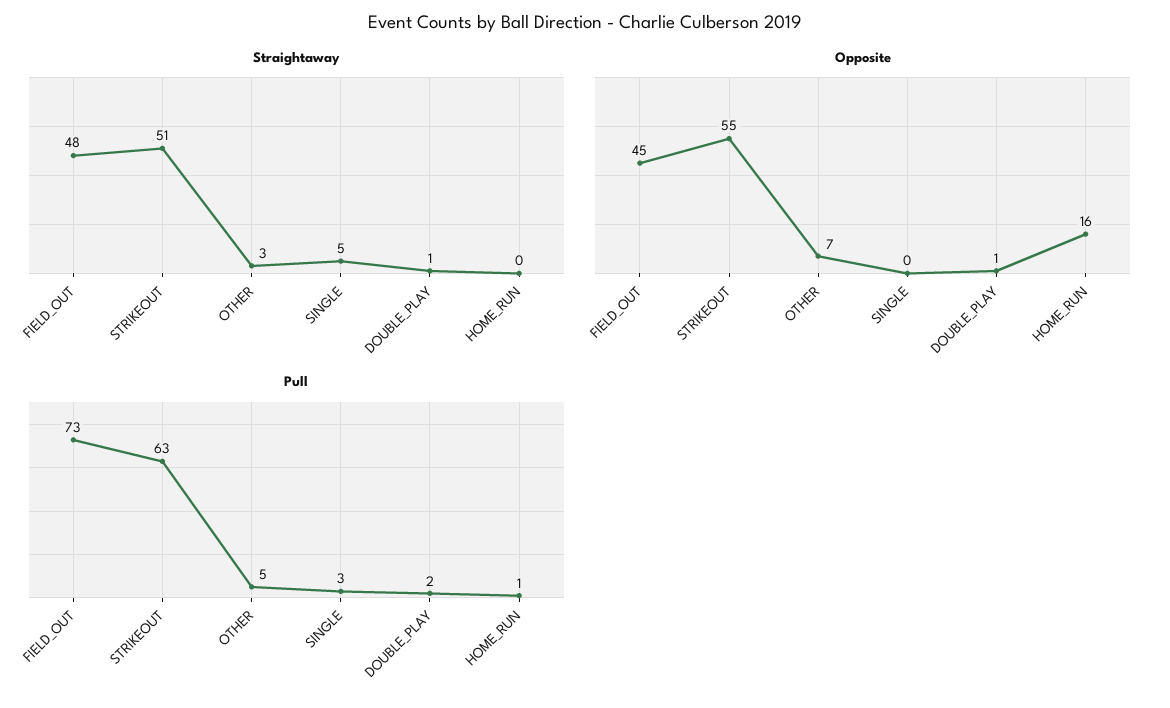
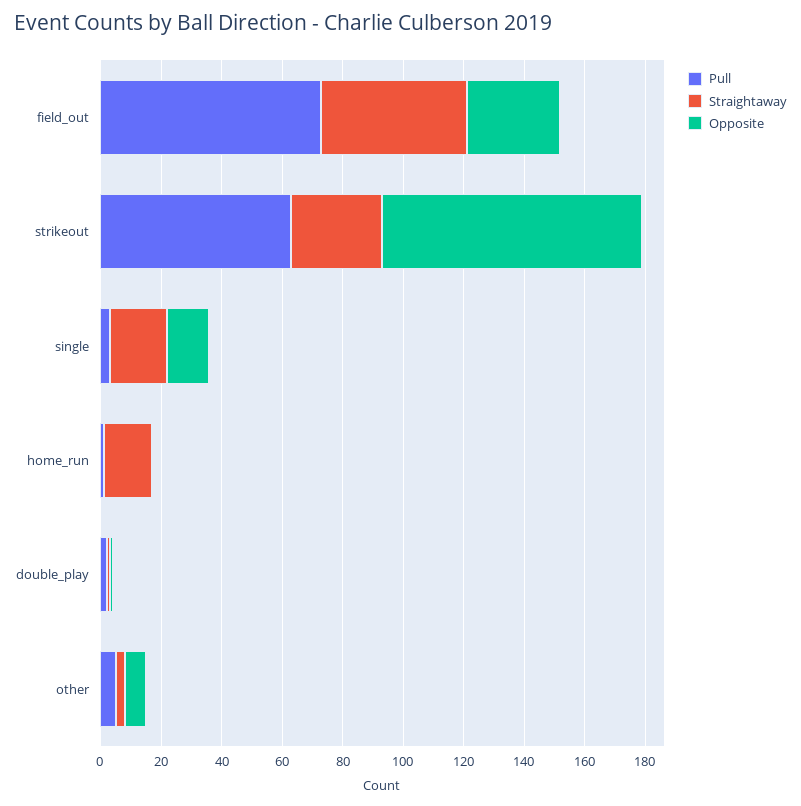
Straightaway, STRIKEOUT: 51 -> 30
Straightaway, SINGLE: 5 -> 20
Straightaway, HOME_RUN: 0 -> 15
Opposite, FIELD_OUT: 45 -> 30
Opposite, STRIKEOUT: 55 -> 85
Opposite, SINGLE: 0 -> 15
Opposite, HOME_RUN: 16 -> 0

